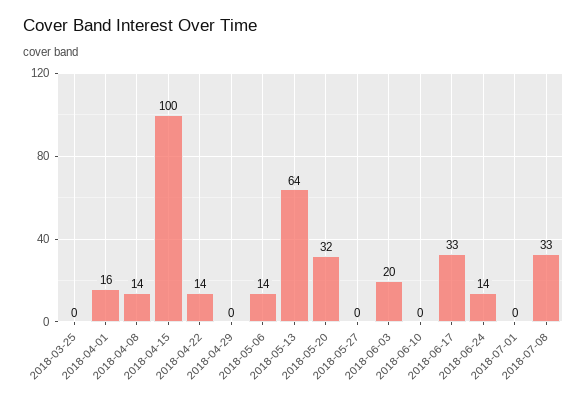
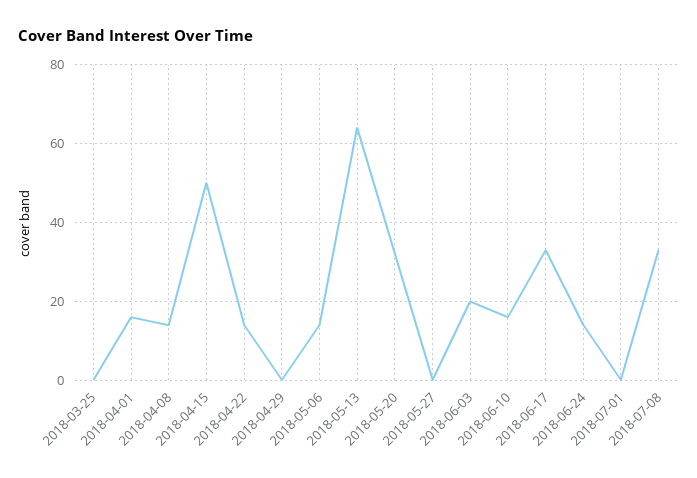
2018-04-15: 100 -> 50
2018-06-10: 0 -> 15

